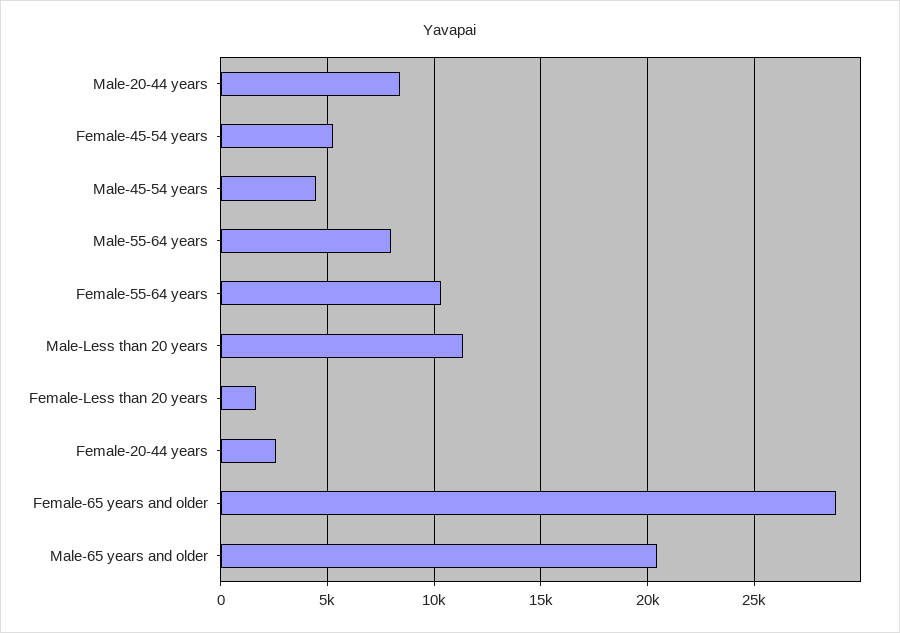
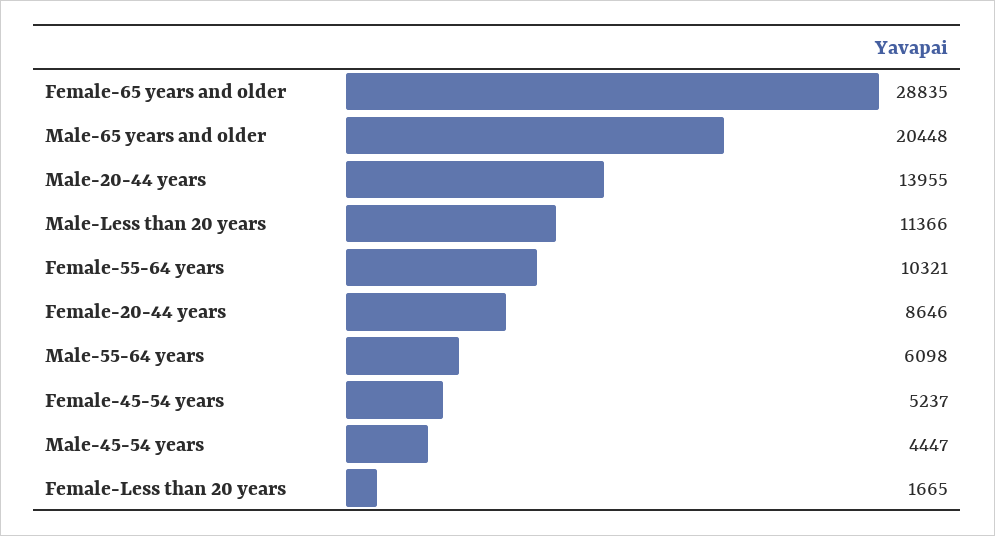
Male-20-44 years: 8500 -> 13955
Male-55-64 years: 8000 -> 6098
Female-20-44 years: 2500 -> 8646

